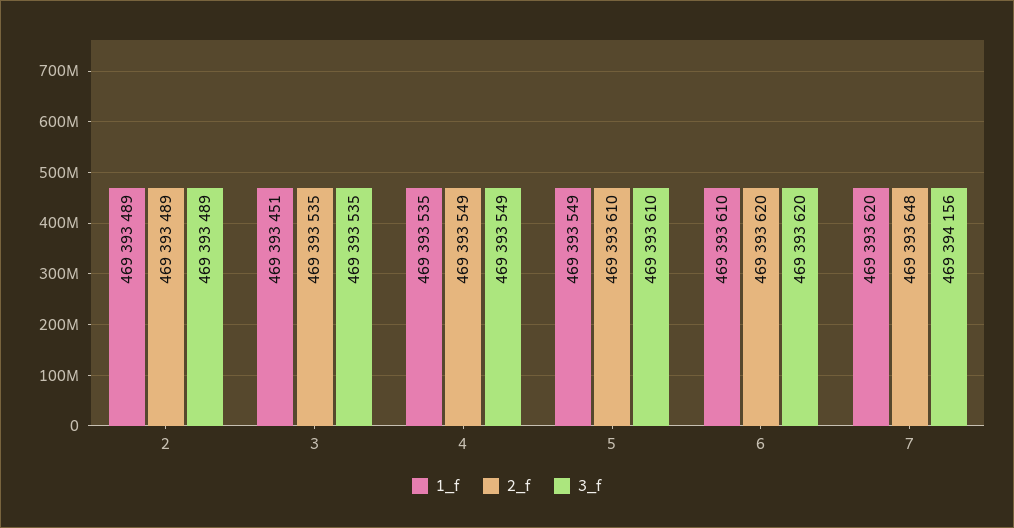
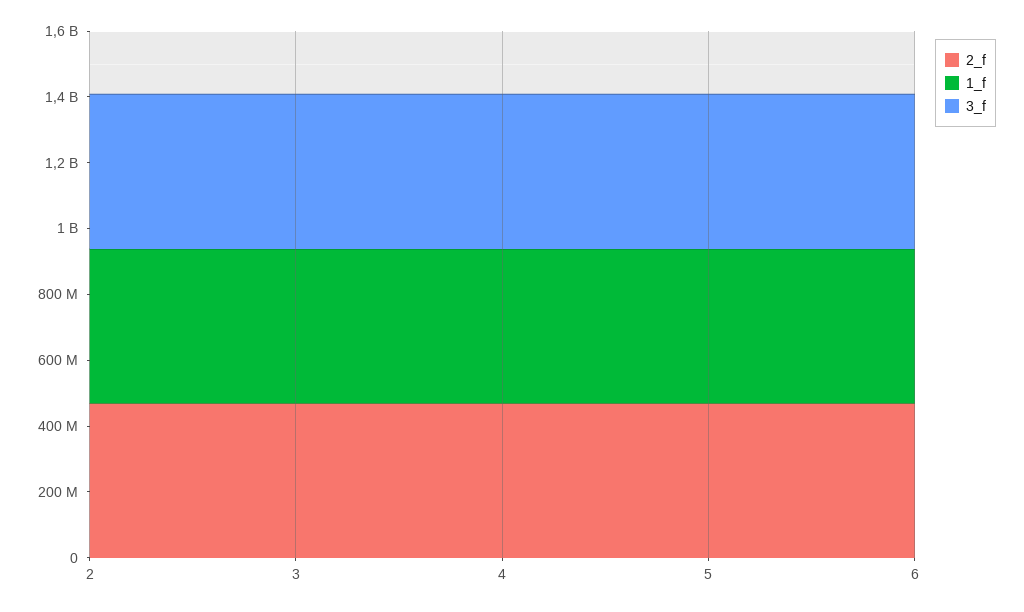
1_f, 7: 469393620 -> none
2_f, 7: 469393648 -> none
3_f, 7: 469394156 -> none

